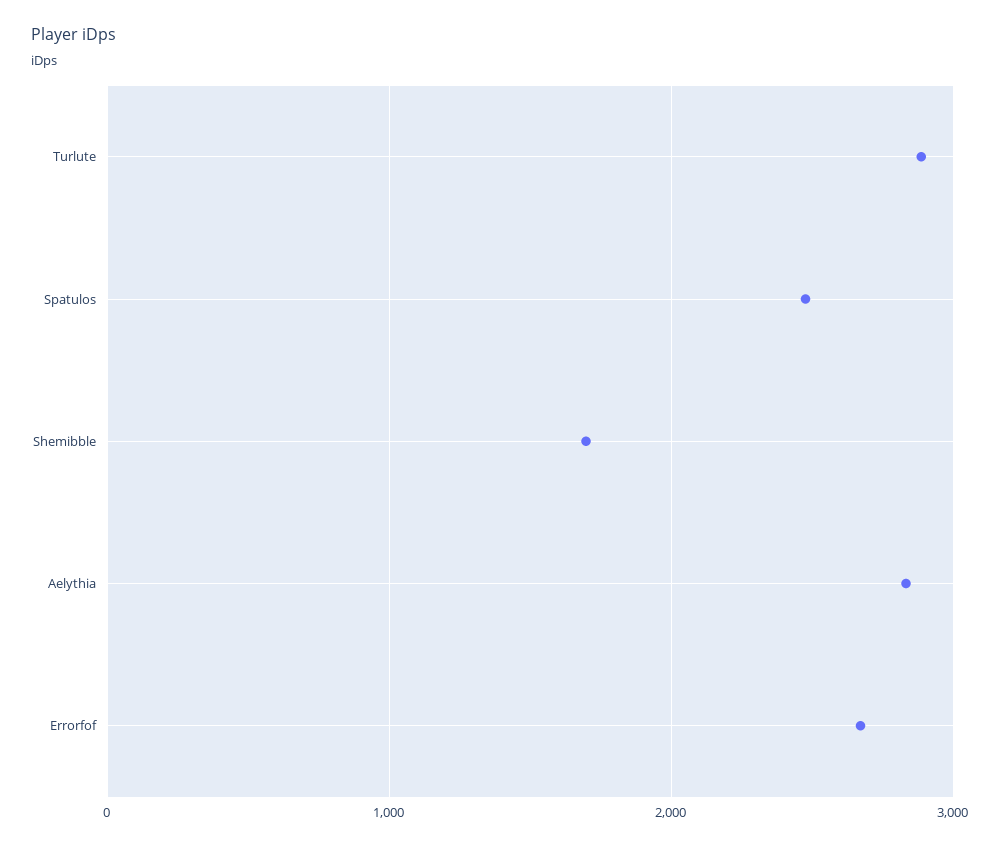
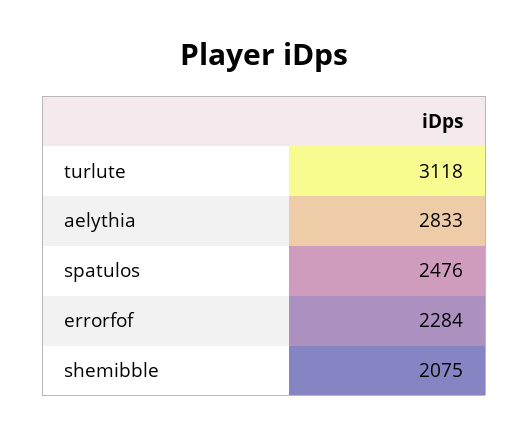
Turlute: 2900 -> 3118
Shemibble: 1700 -> 2075
Errorfof: 2700 -> 2284

